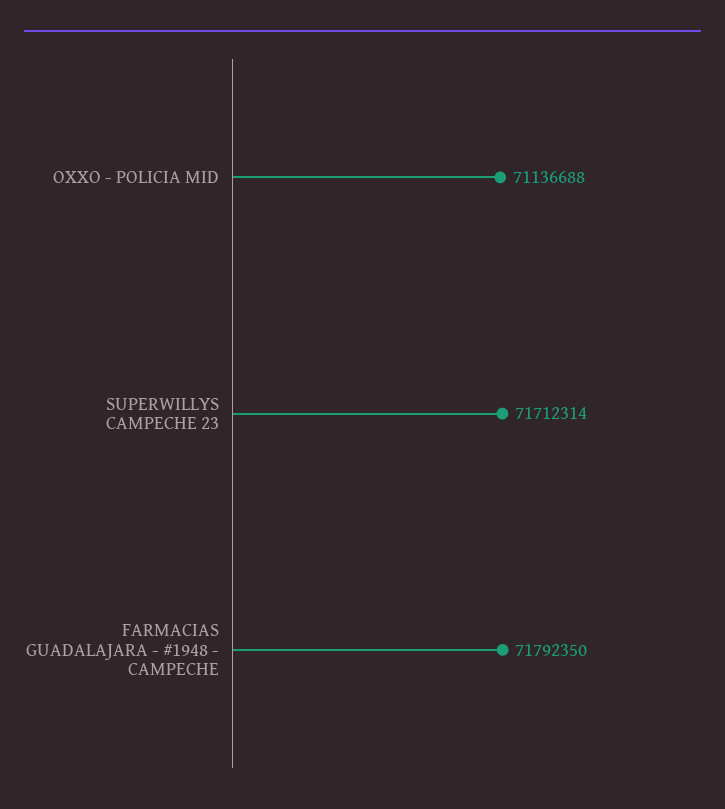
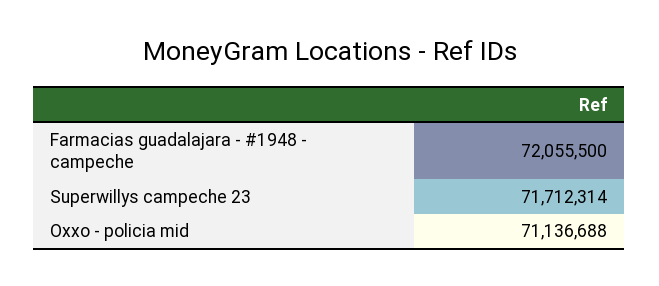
FARMACIAS GUADALAJARA - #1948 - CAMPECHE: 71792350 -> 72055500

